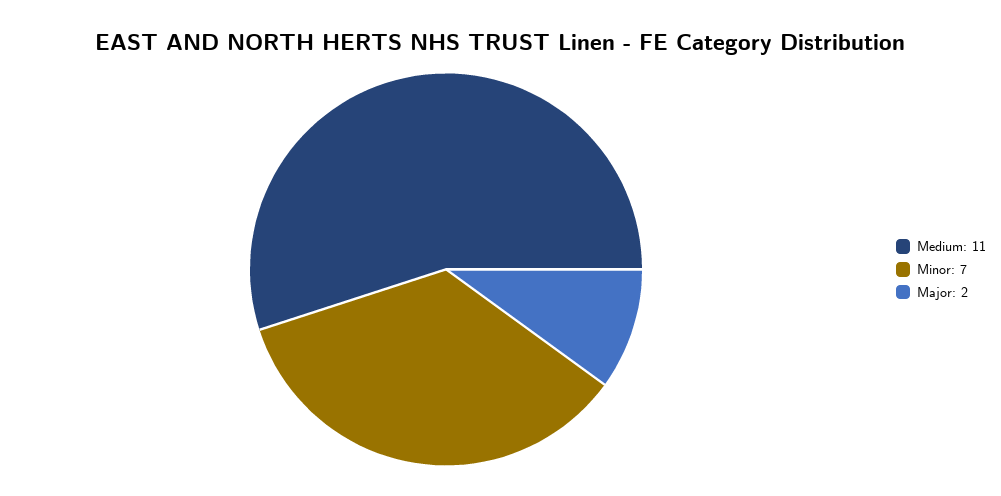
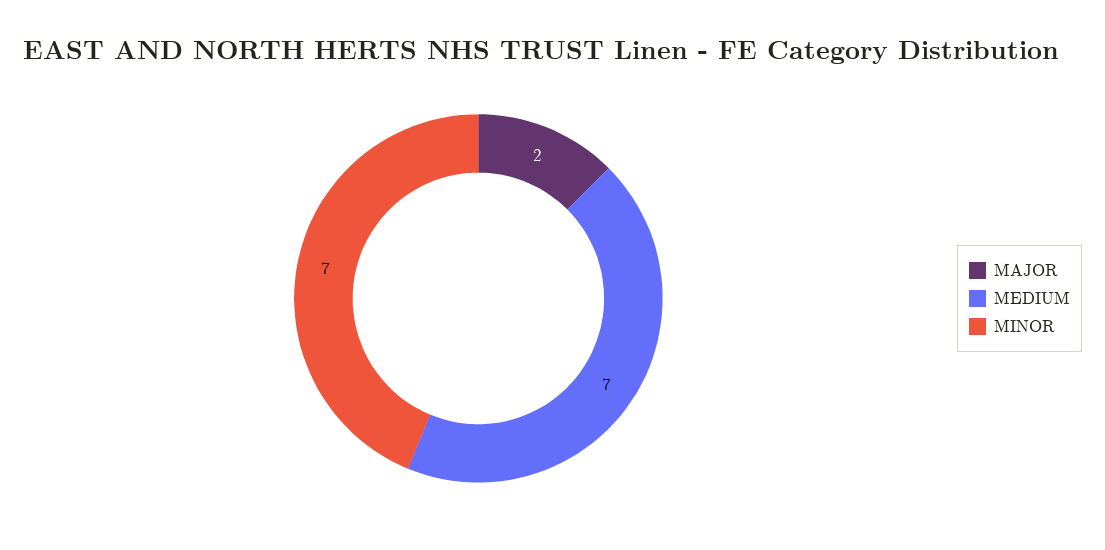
Medium: 11 -> 7

